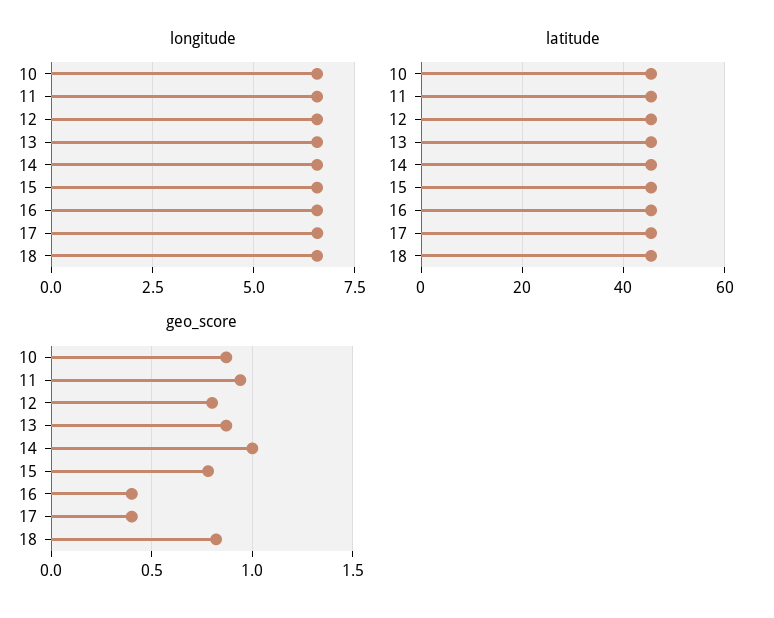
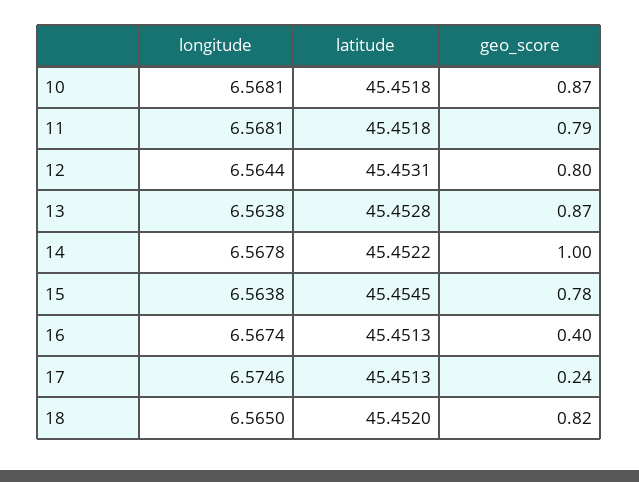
geo_score, 11: 0.95 -> 0.79
geo_score, 17: 0.4 -> 0.24

